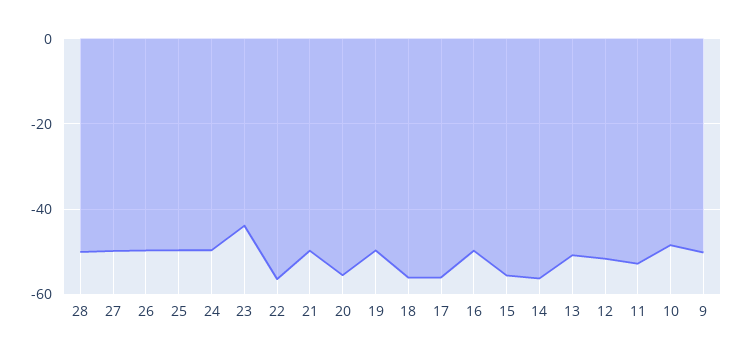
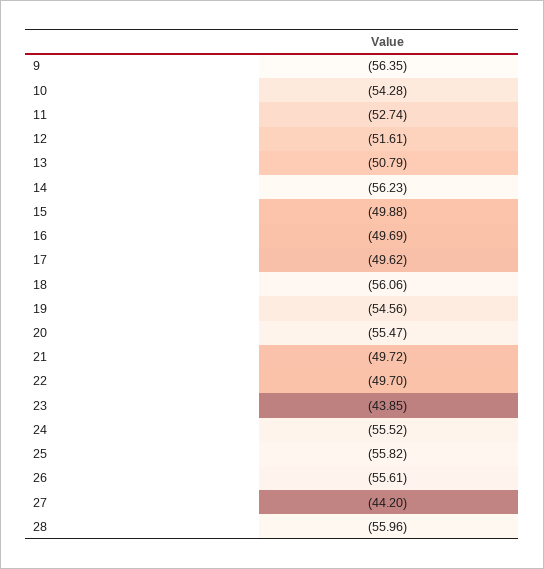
28: -50 -> -55.96
27: -50 -> -44.2
26: -50 -> -55.61
25: -50 -> -55.82
24: -50 -> -55.52
22: -56 -> -49.7
19: -50 -> -54.56
17: -56 -> -49.62
15: -56 -> -49.88
10: -48 -> -54.28
9: -50 -> -56.35

